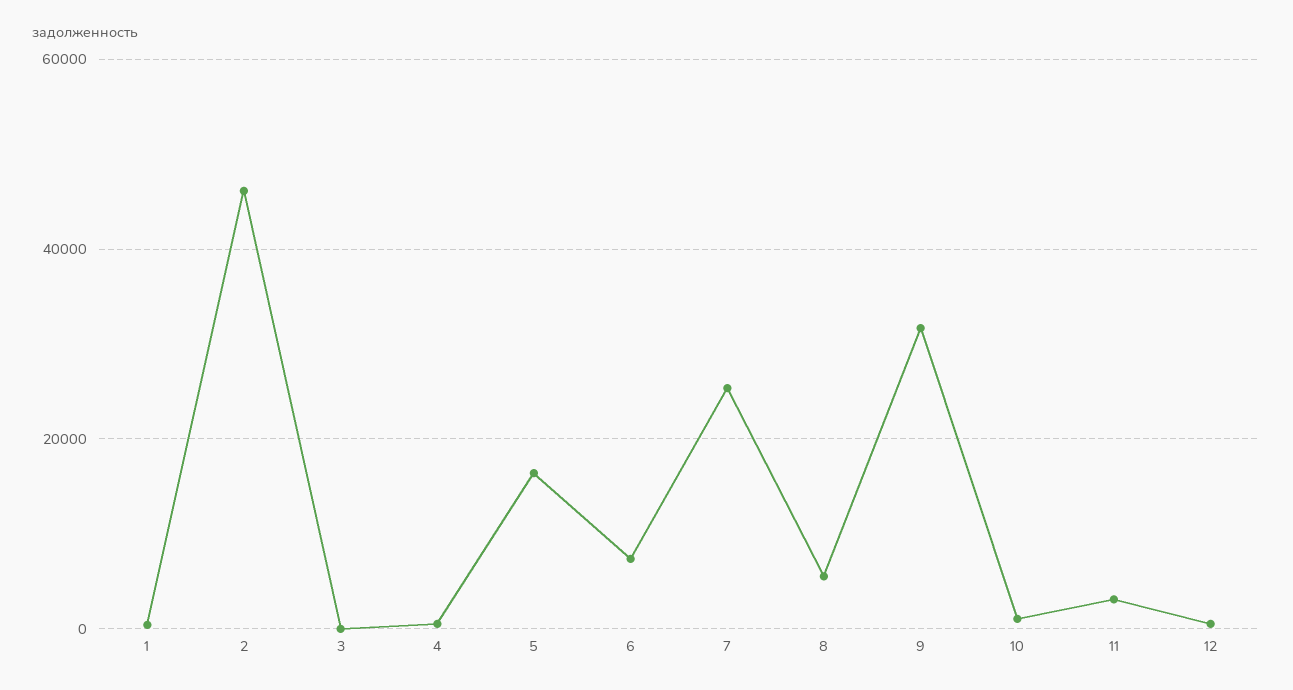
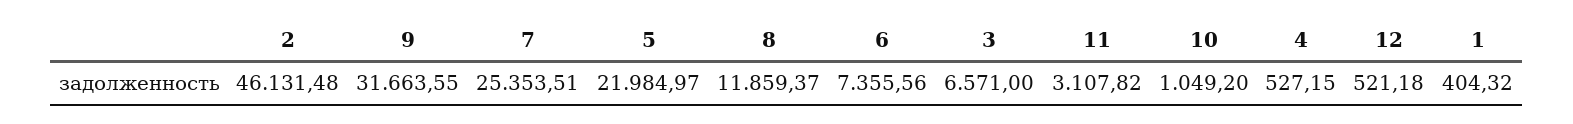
3: 0 -> 6571
5: 16000 -> 21984.97
8: 6000 -> 11859.37

